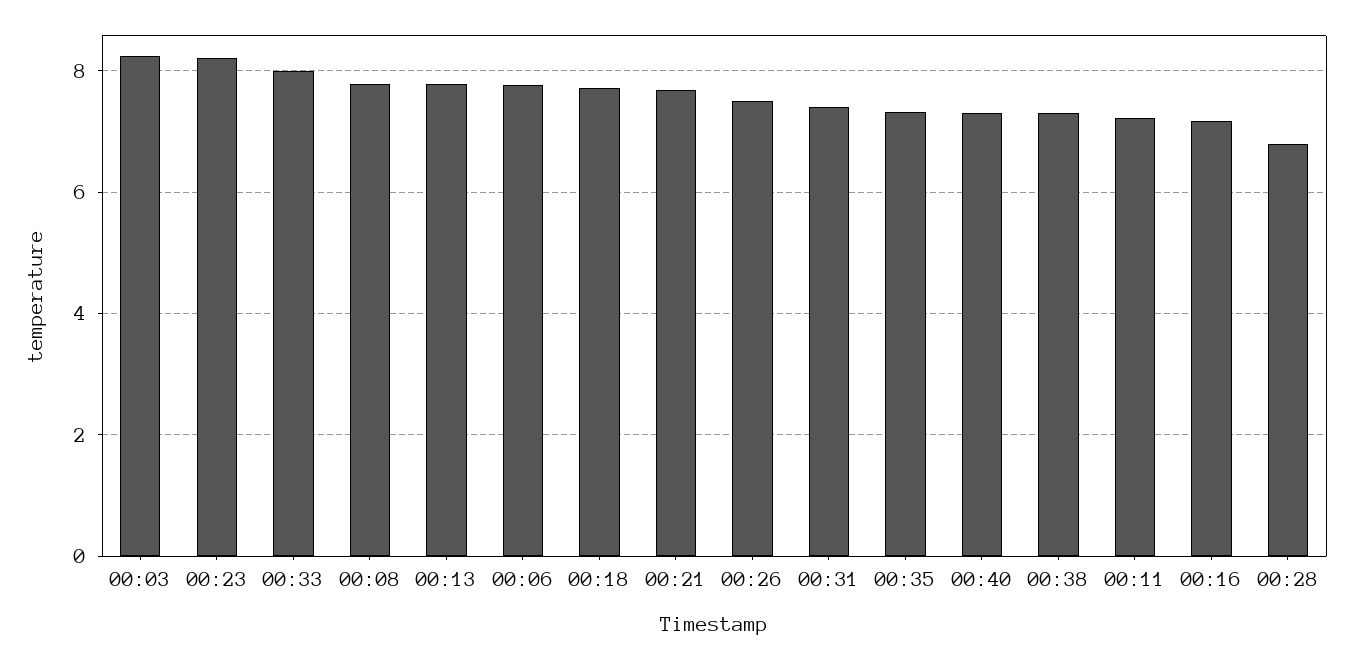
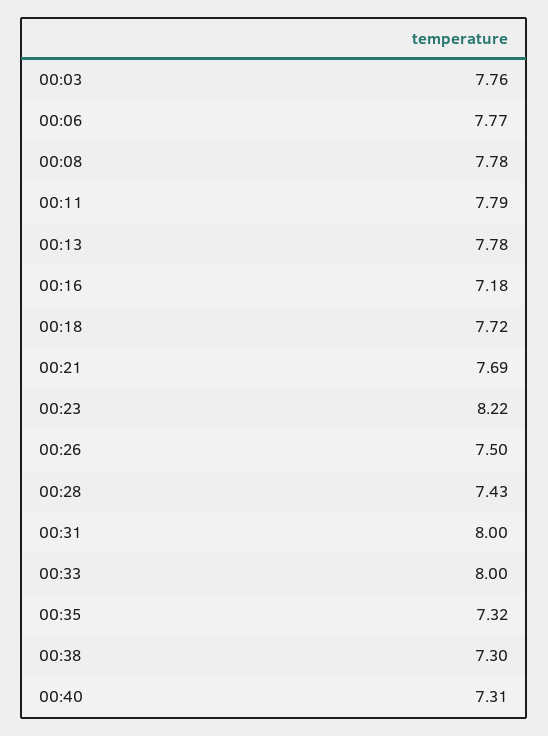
00:03: 8.2 -> 7.76
00:31: 7.4 -> 8
00:11: 7.2 -> 7.79
00:28: 6.8 -> 7.43

